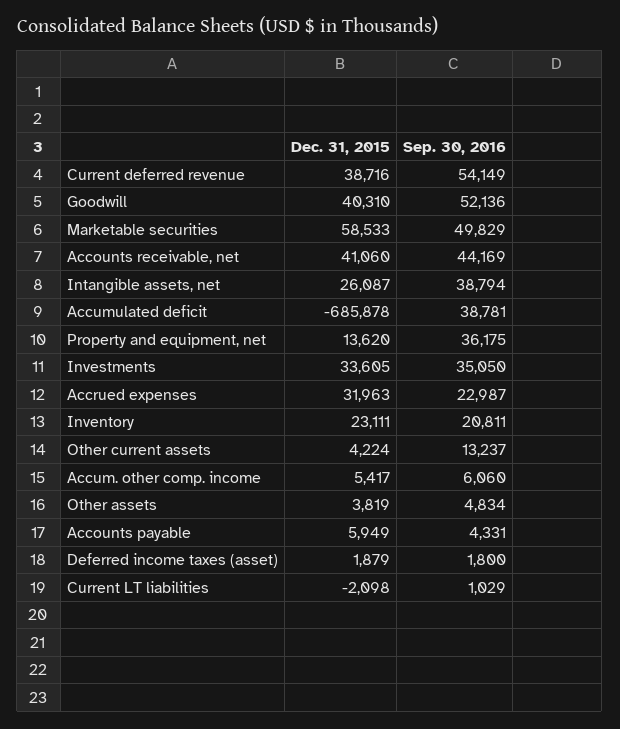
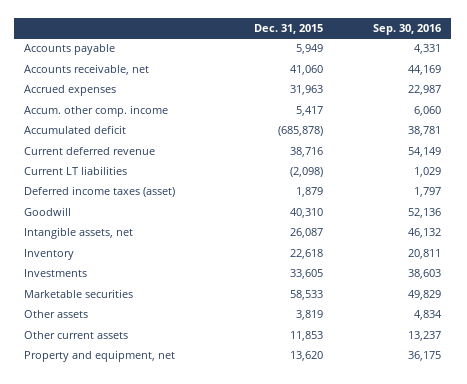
Sep. 30, 2016, Intangible assets, net: 38794 -> 46132
Sep. 30, 2016, Investments: 35050 -> 38603
Dec. 31, 2015, Inventory: 23111 -> 22618
Dec. 31, 2015, Other current assets: 4224 -> 11853
Sep. 30, 2016, Deferred income taxes (asset): 1800 -> 1797

